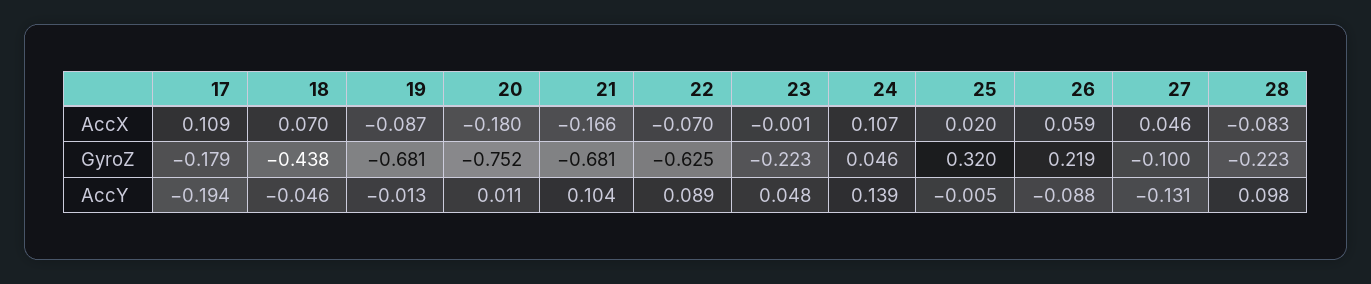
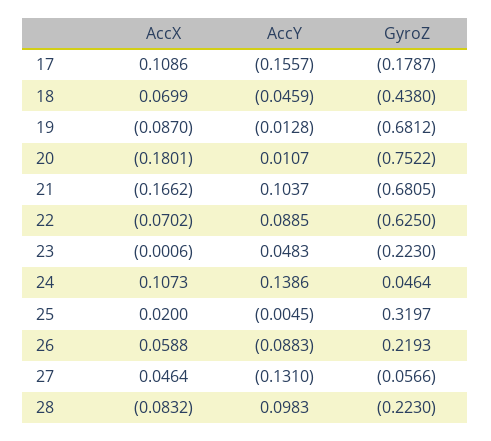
27, GyroZ: -0.1 -> -0.0566
17, AccY: -0.194 -> -0.1557

